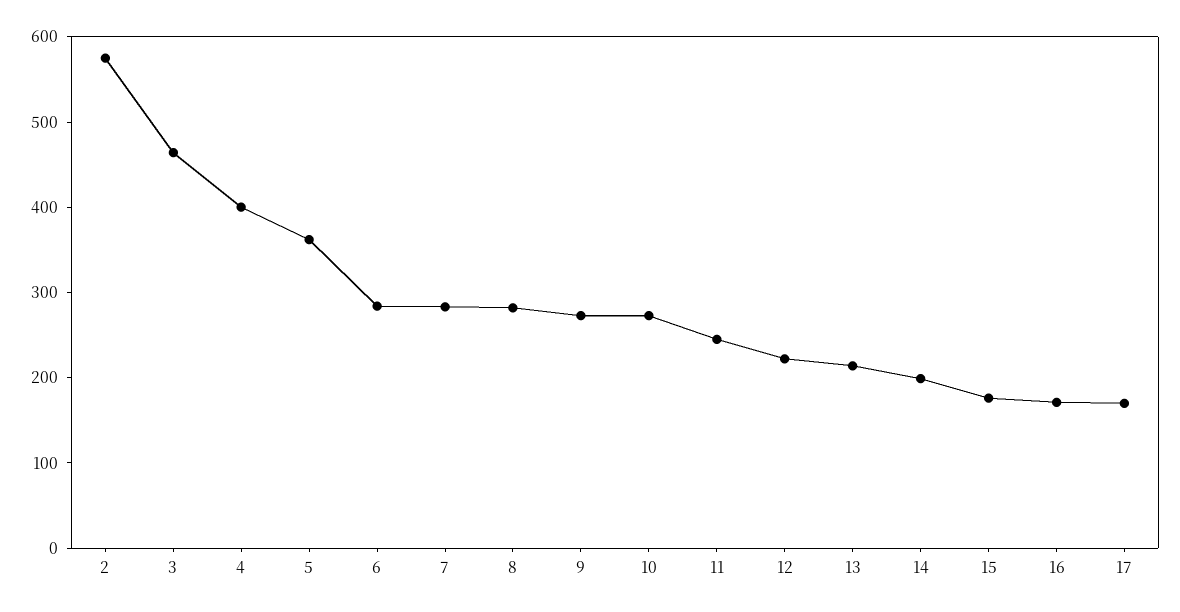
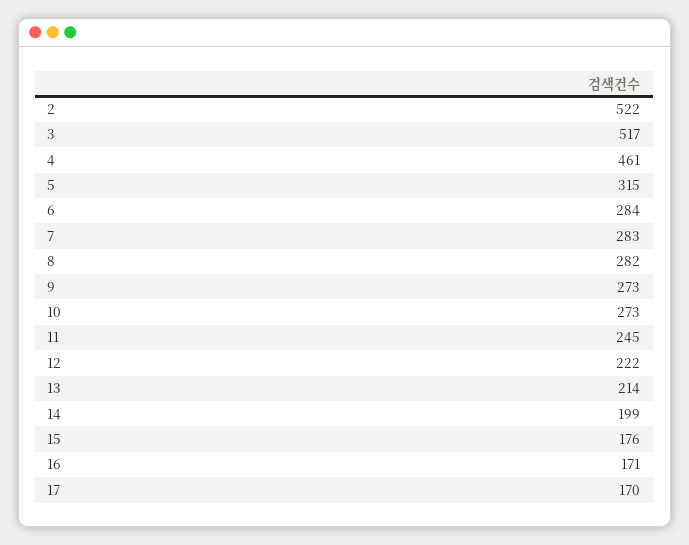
2: 580 -> 522
3: 460 -> 517
4: 400 -> 461
5: 360 -> 315

